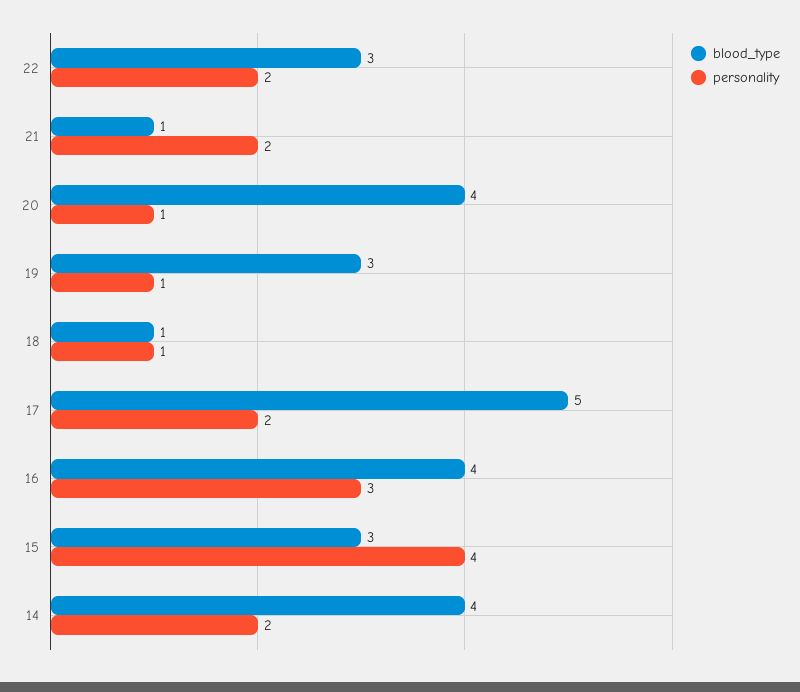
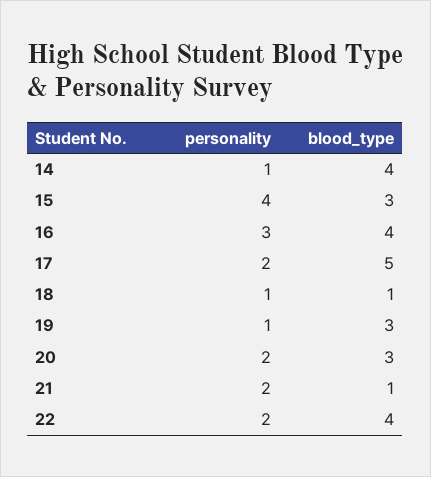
blood_type, 22: 3 -> 4
blood_type, 20: 4 -> 3
personality, 20: 1 -> 2
personality, 14: 2 -> 1

